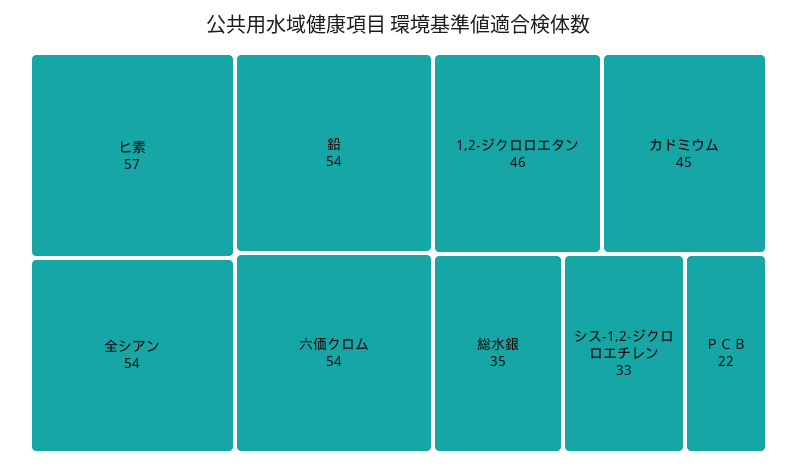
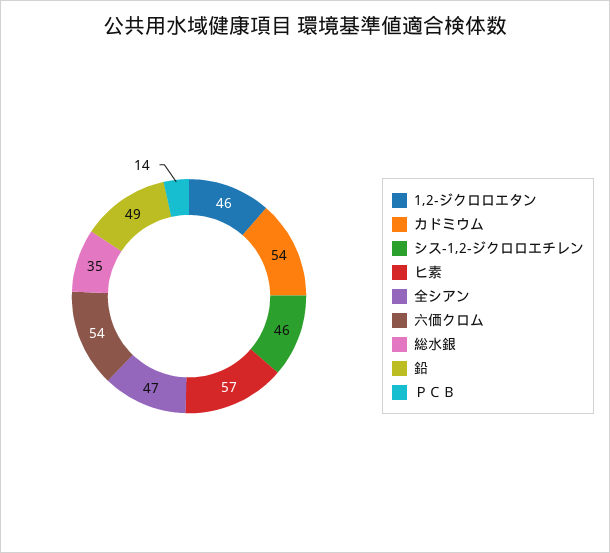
全シアン: 54 -> 47
鉛: 54 -> 49
カドミウム: 45 -> 54
シス-1,2-ジクロロエチレン: 33 -> 46
ＰＣＢ: 22 -> 14

